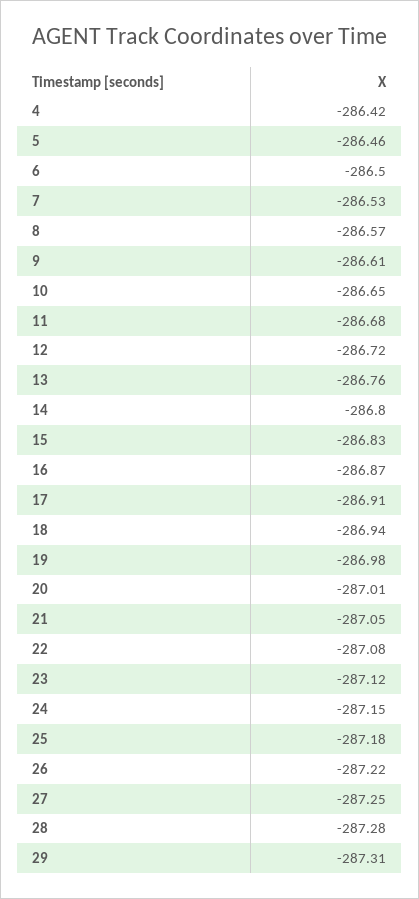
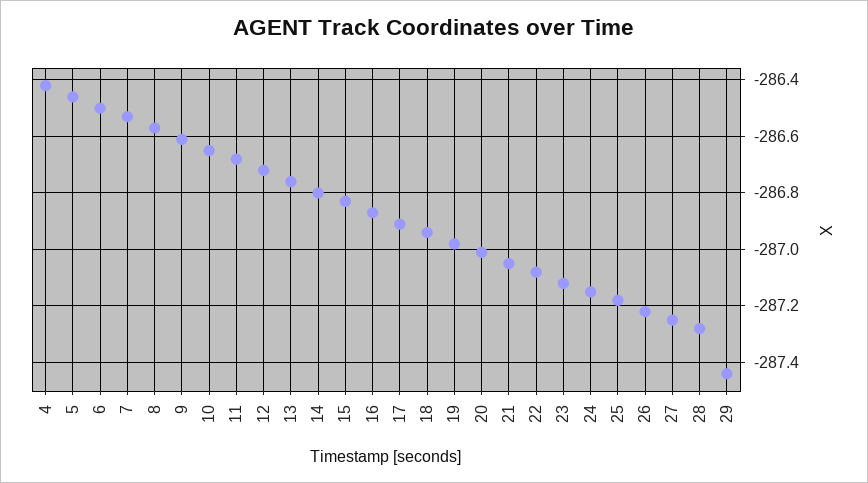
29: -287.31 -> -287.45

